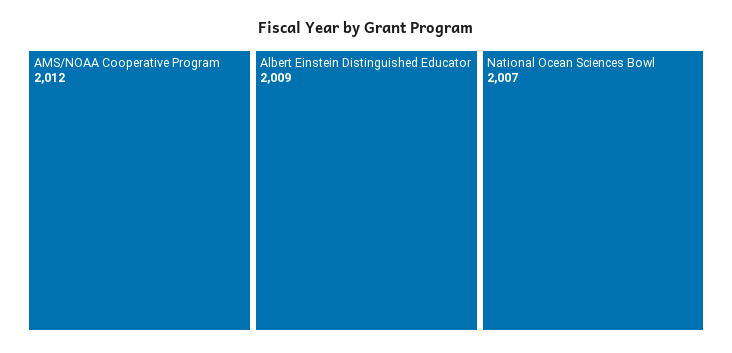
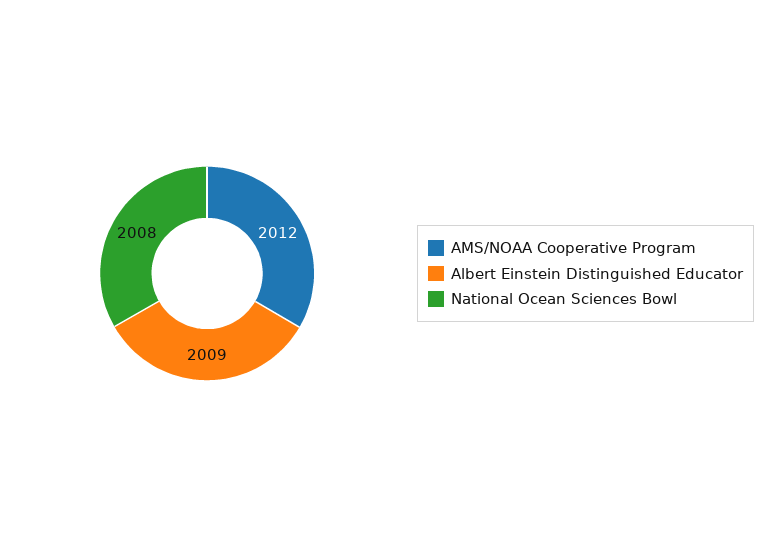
National Ocean Sciences Bowl: 2007 -> 2008

